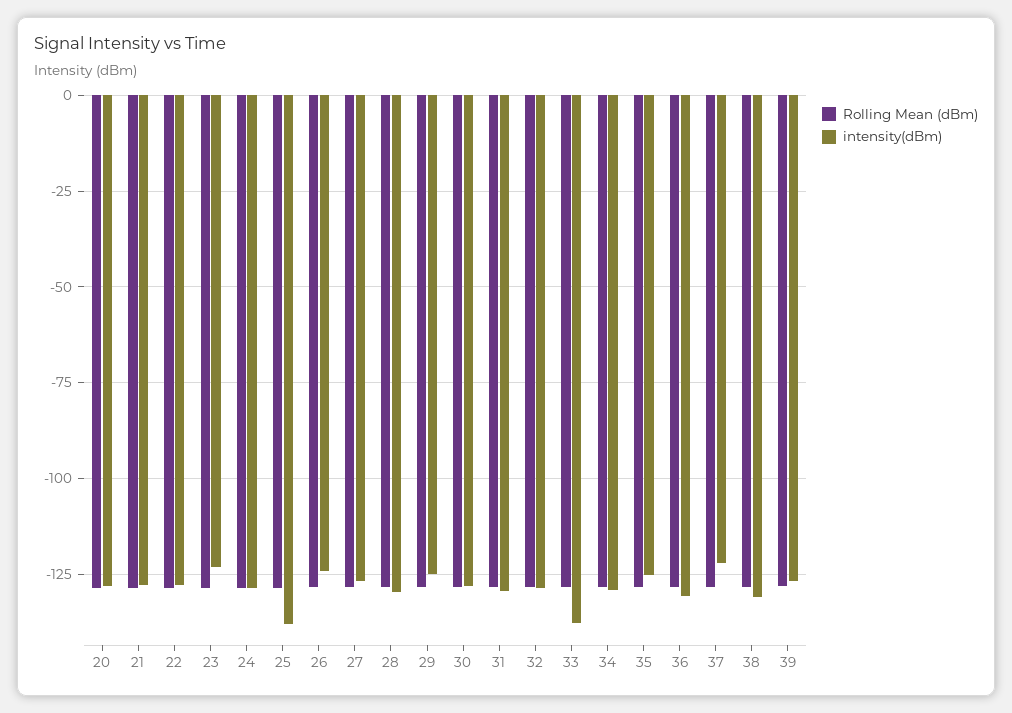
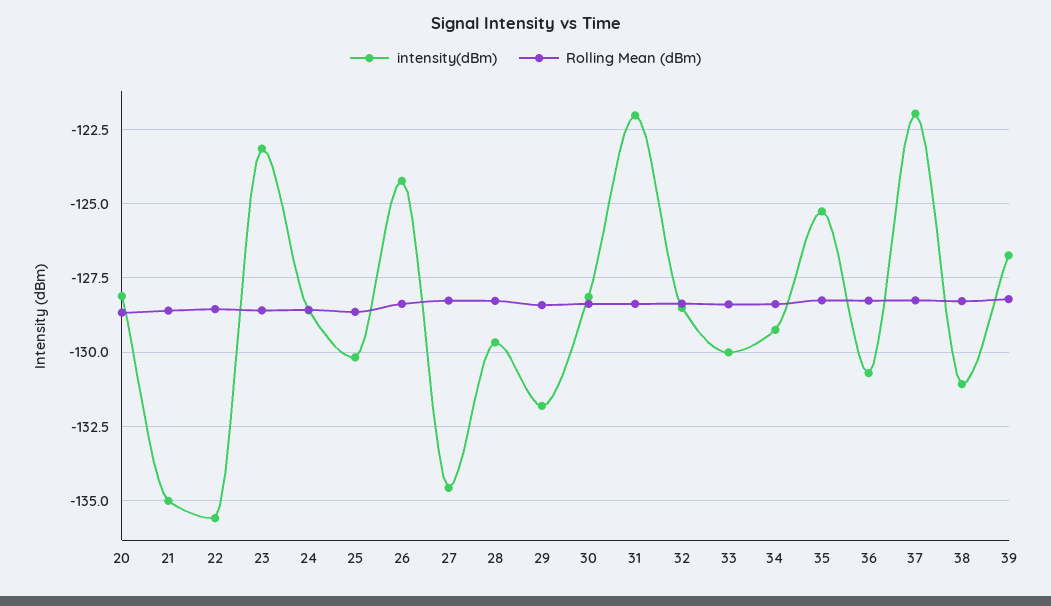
intensity(dBm), 21: -127.5 -> -135
intensity(dBm), 22: -127.5 -> -135.5
intensity(dBm), 25: -137.5 -> -130.25
intensity(dBm), 27: -127.5 -> -134.5
intensity(dBm), 29: -125 -> -131.75
intensity(dBm), 31: -130 -> -122
intensity(dBm), 33: -137.5 -> -130

